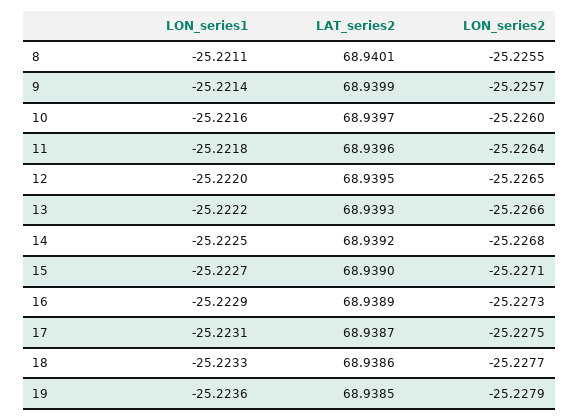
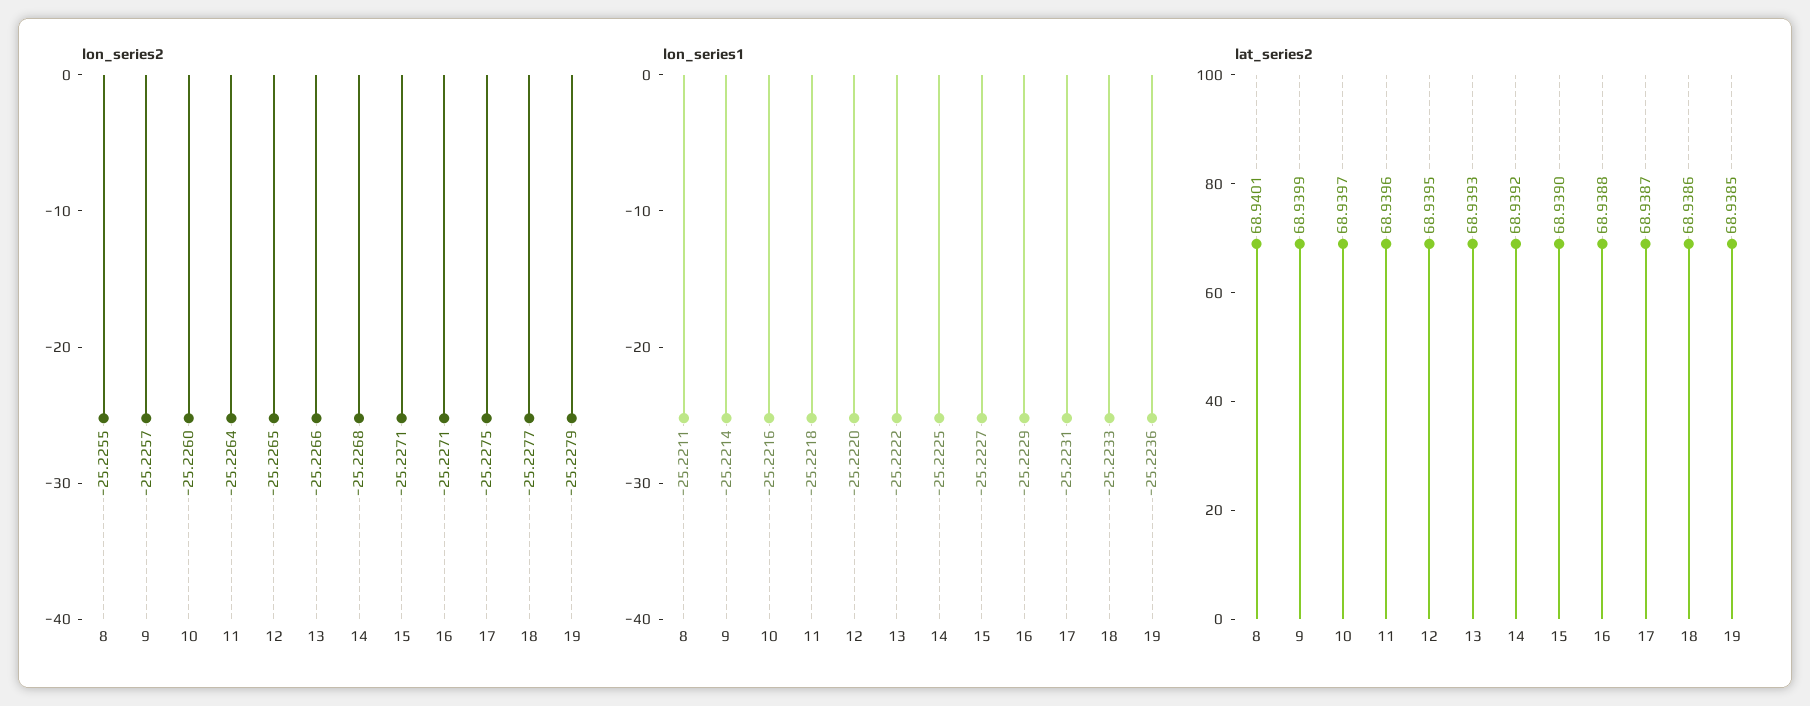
LAT_series2, 16: 68.9389 -> 68.9388
LON_series2, 16: -25.2273 -> -25.2271

